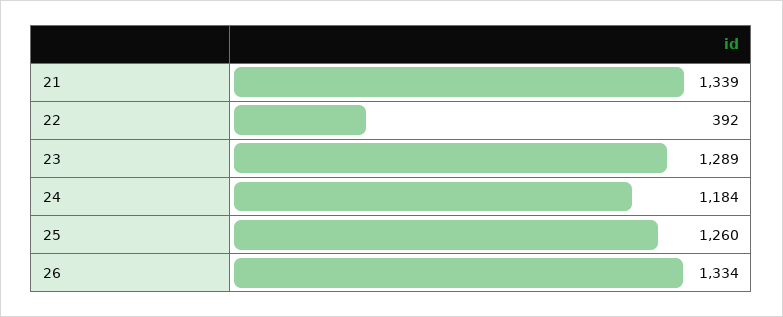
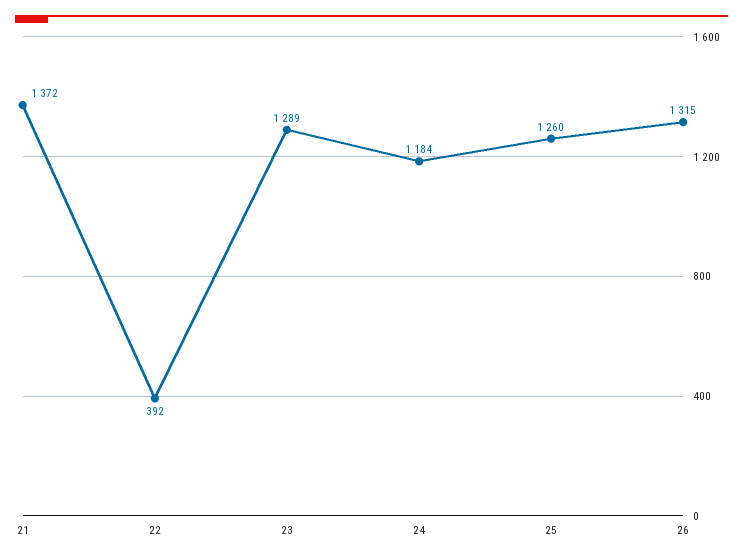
21: 1339 -> 1372
26: 1334 -> 1315

